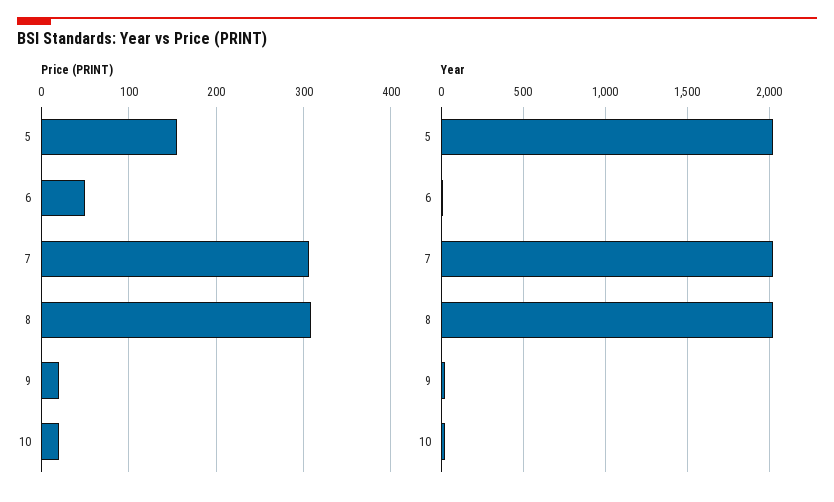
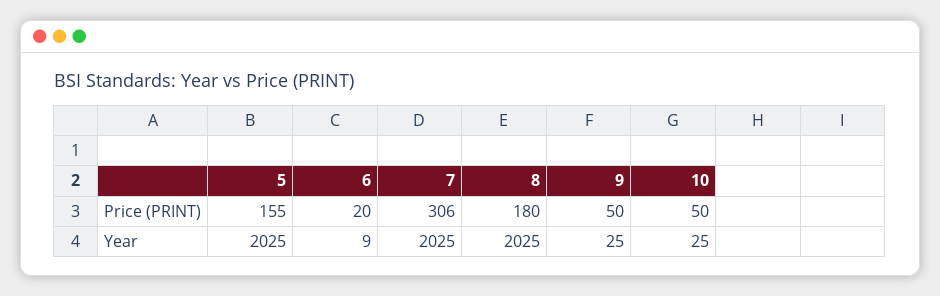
Price (PRINT), 6: 50 -> 20
Price (PRINT), 8: 310 -> 180
Price (PRINT), 9: 20 -> 50
Price (PRINT), 10: 20 -> 50

